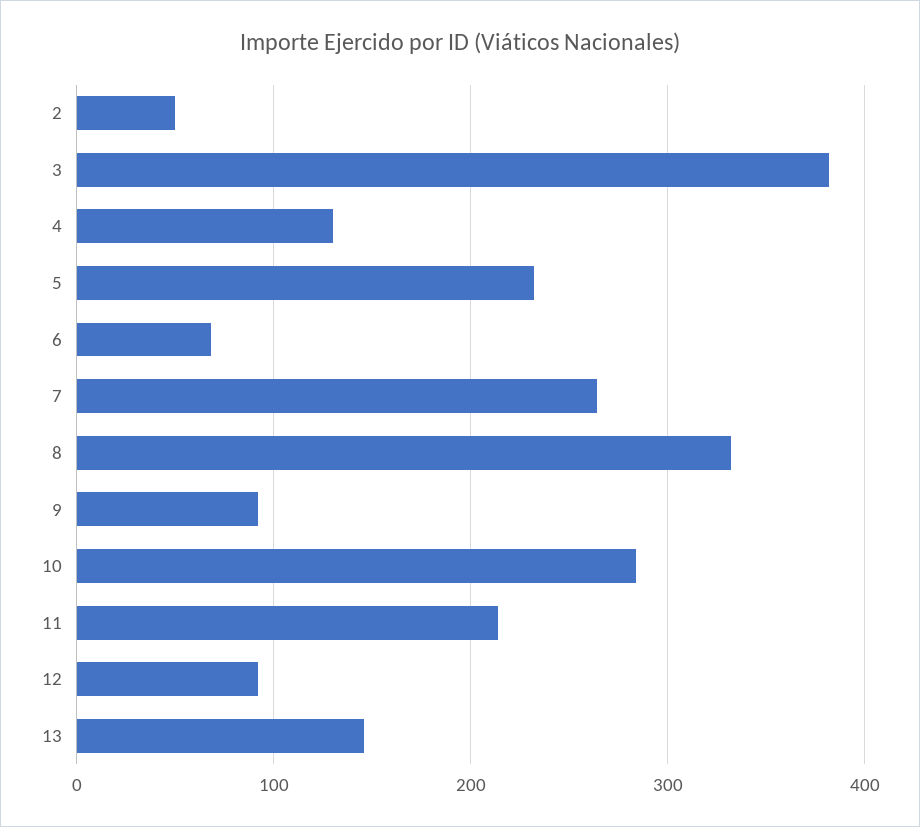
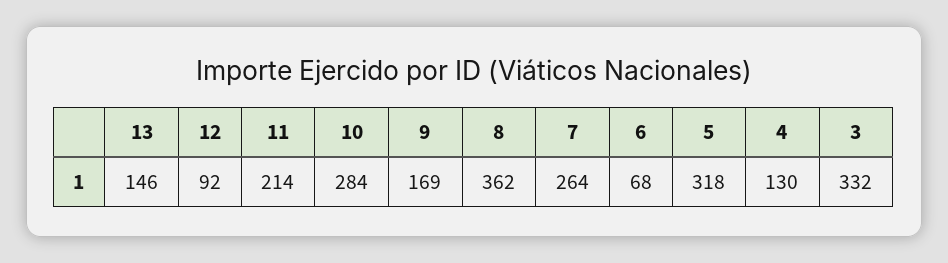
2: 50 -> none
3: 380 -> 332
5: 230 -> 318
8: 330 -> 362
9: 90 -> 169

